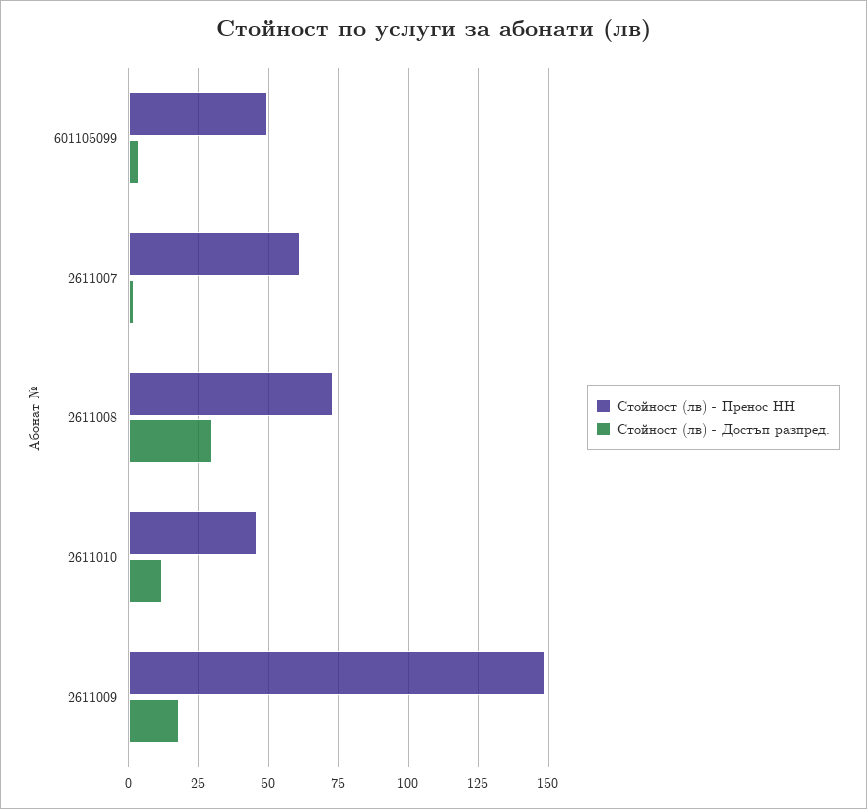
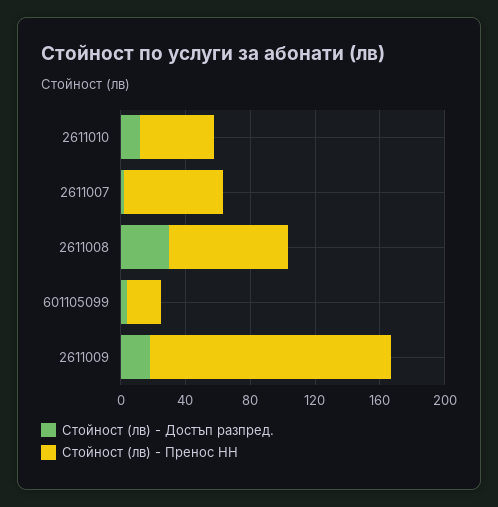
Стойност (лв) - Пренос НН, 601105099: 50 -> 20

